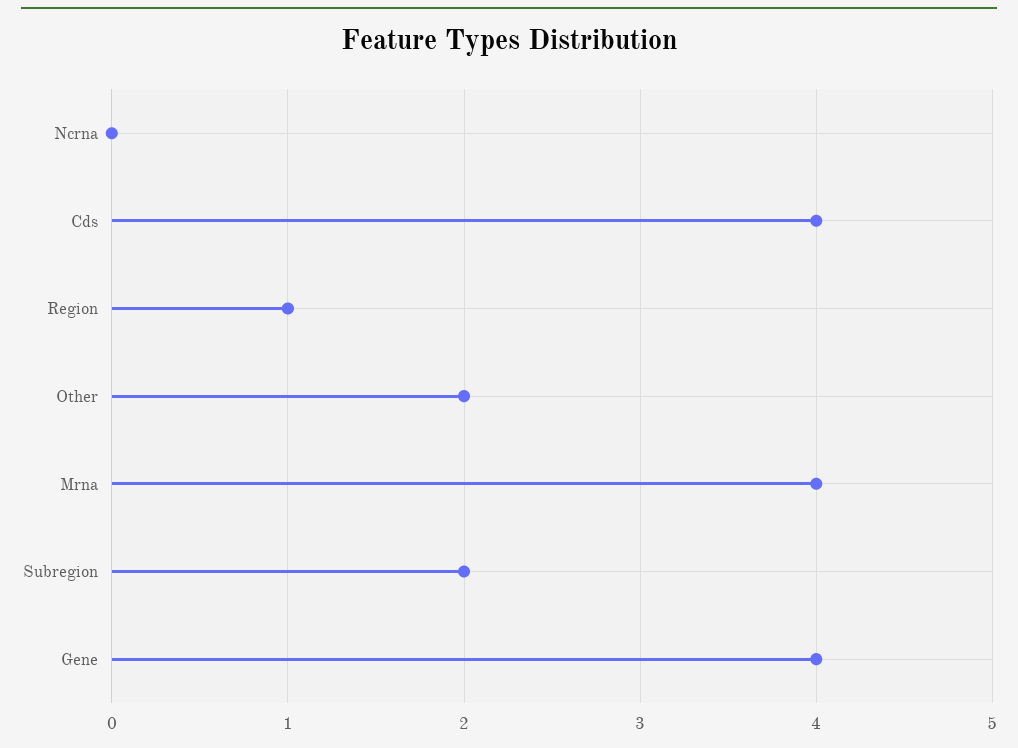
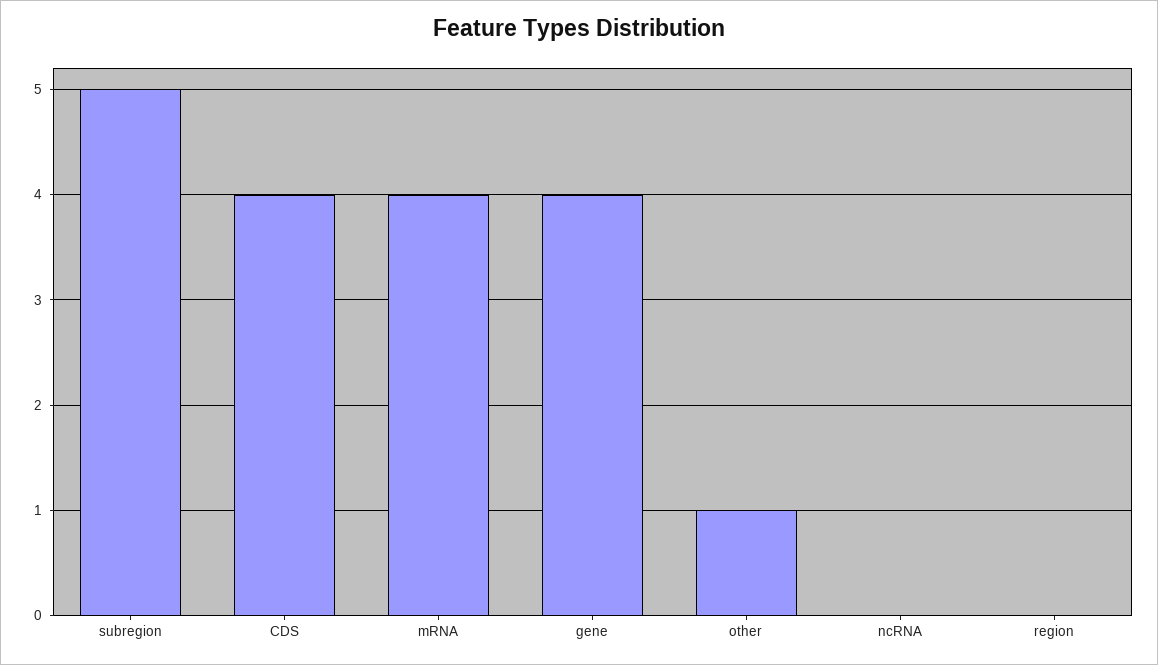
Region: 1 -> 0
Other: 2 -> 1
Subregion: 2 -> 5

